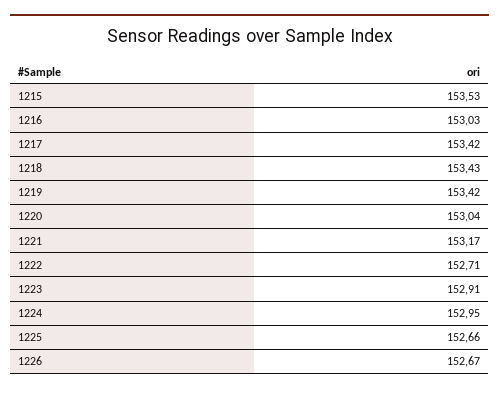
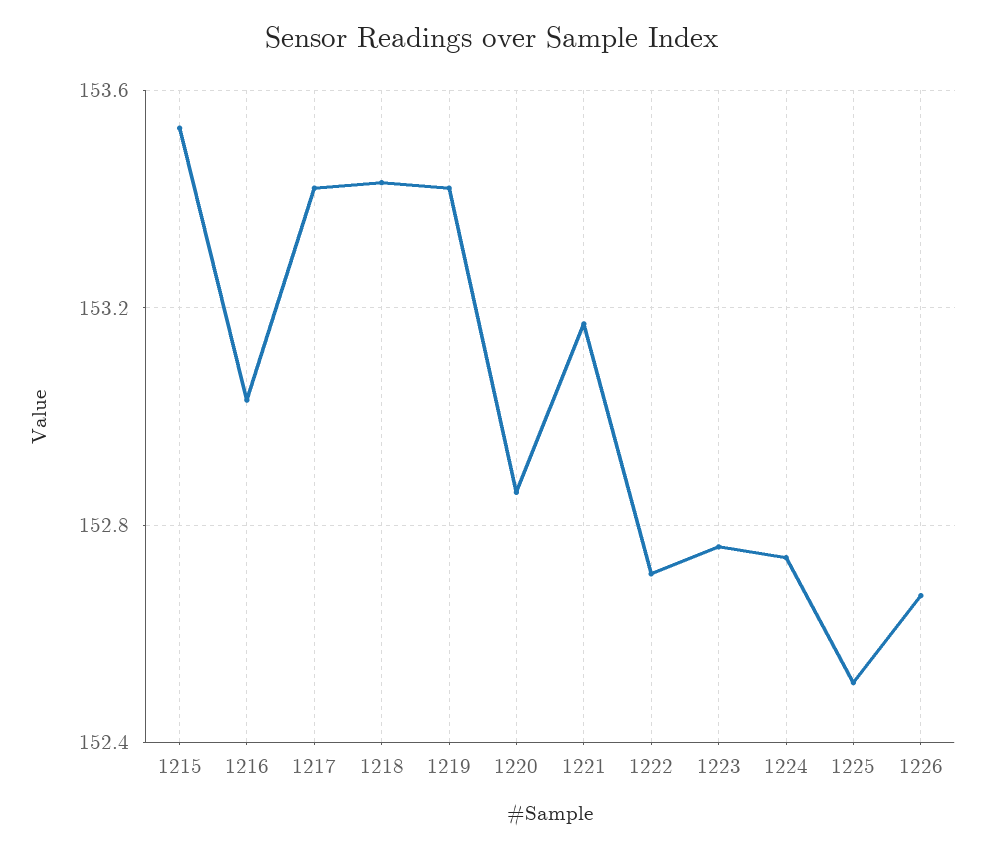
1220: 153.04 -> 152.85
1223: 152.91 -> 152.75
1224: 152.95 -> 152.75
1225: 152.66 -> 152.5

